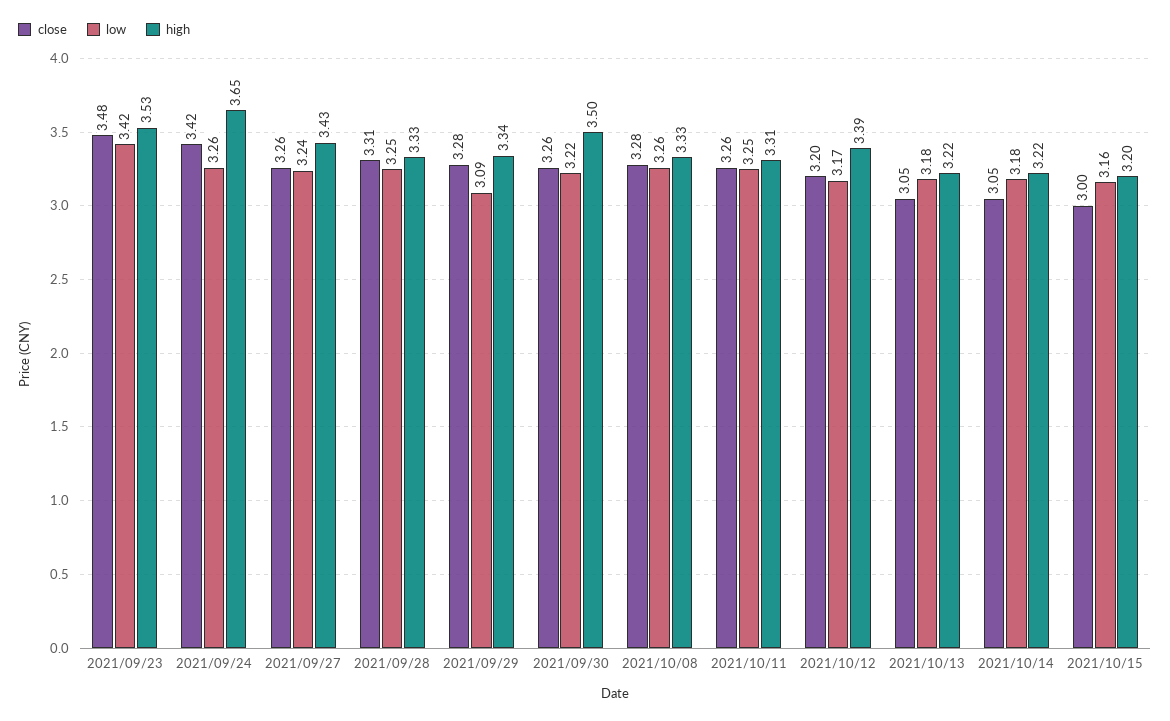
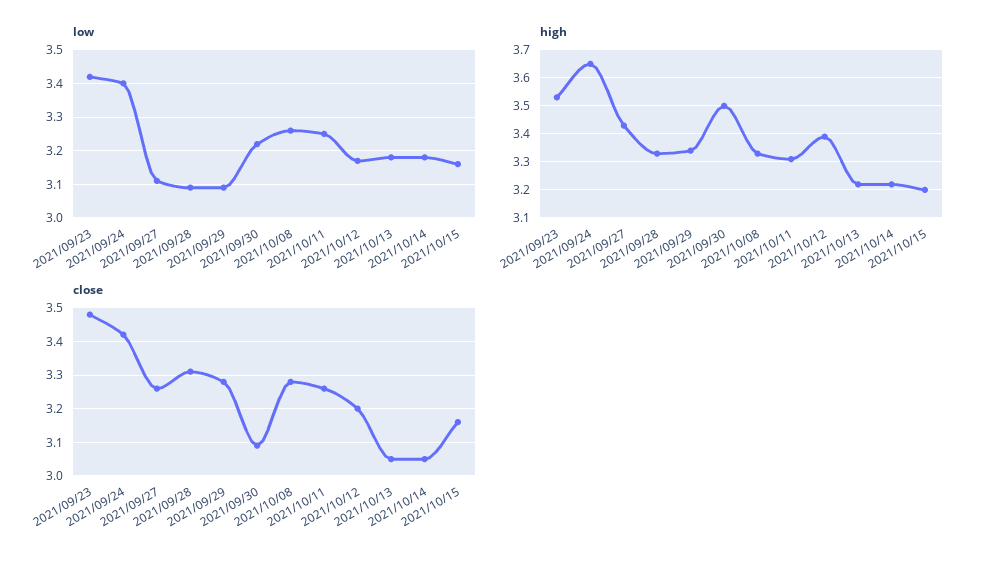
low, 2021/09/24: 3.26 -> 3.4
low, 2021/09/27: 3.24 -> 3.1
low, 2021/09/28: 3.25 -> 3.1
close, 2021/09/30: 3.26 -> 3.1
close, 2021/10/15: 3 -> 3.15

